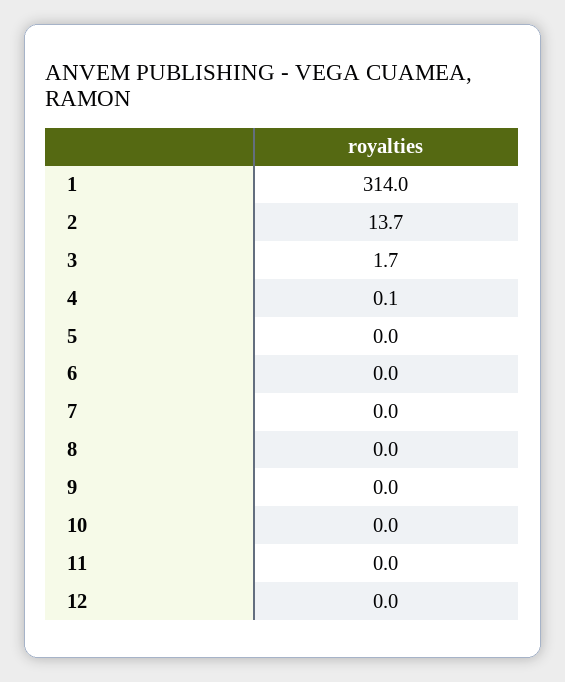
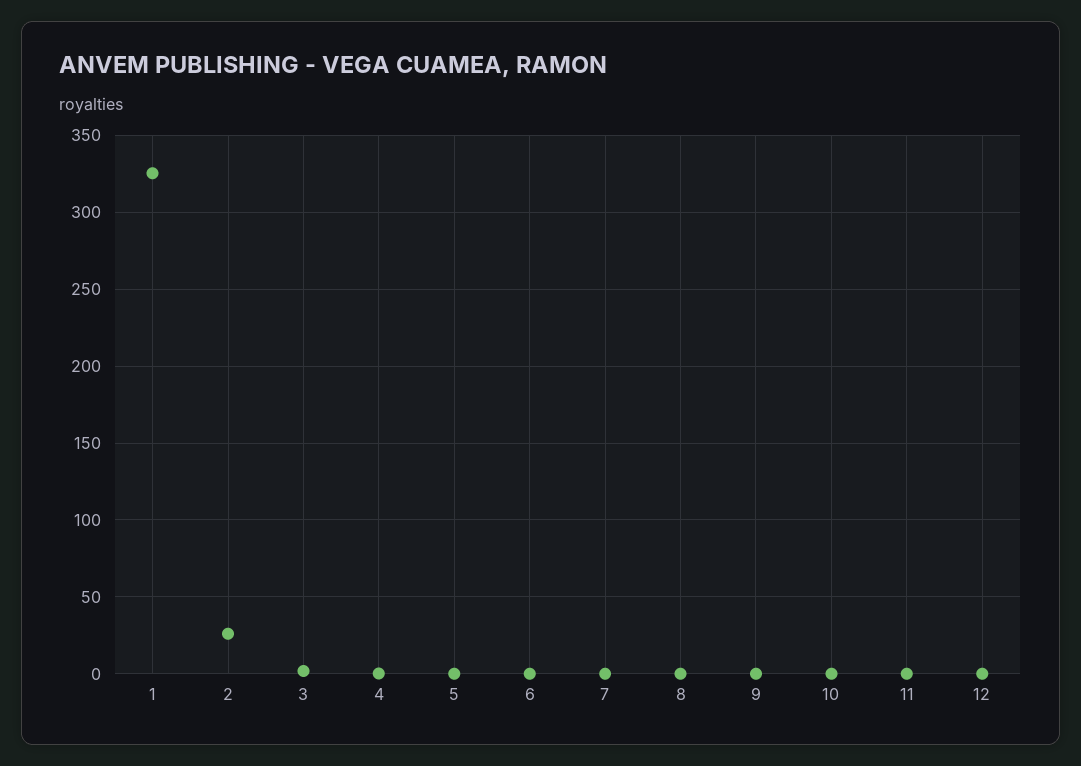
1: 314 -> 325
2: 13.7 -> 25

